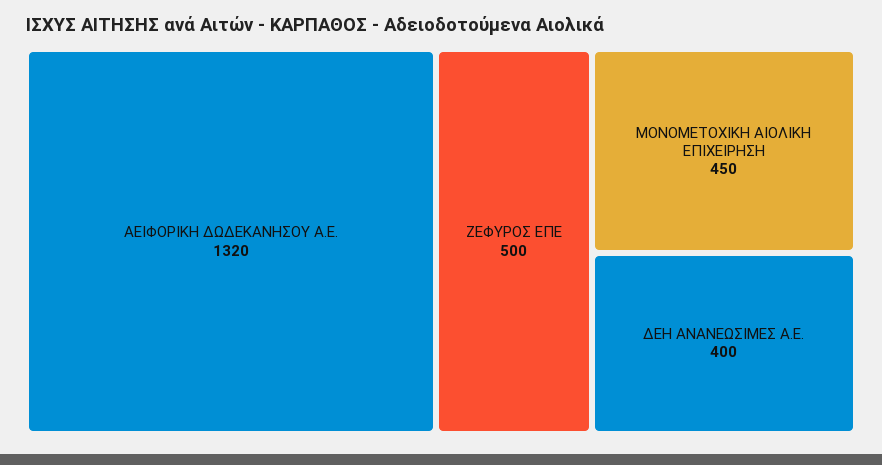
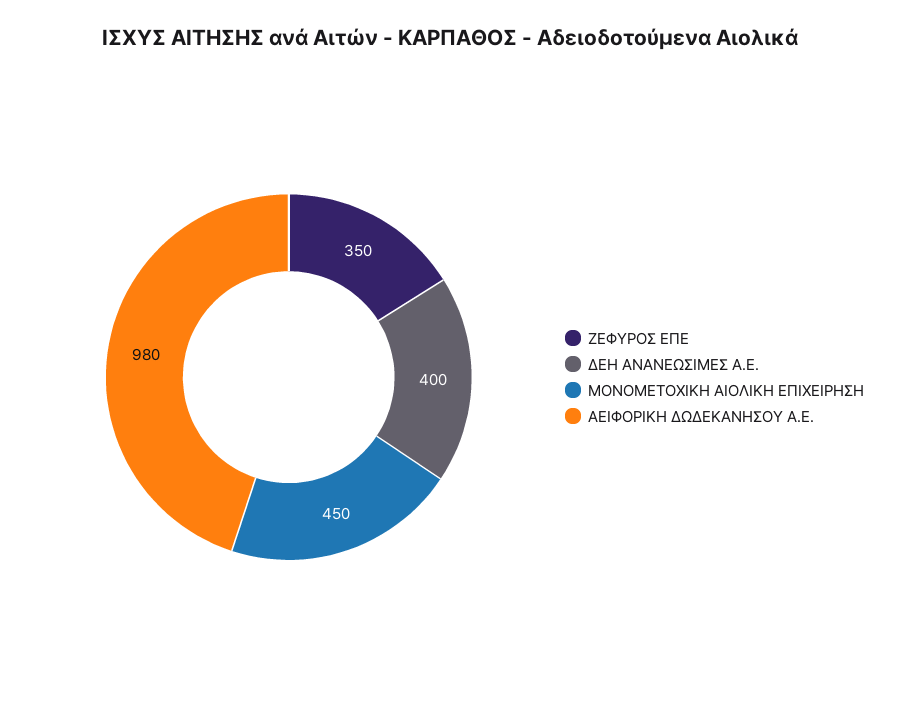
ΑΕΙΦΟΡΙΚΗ ΔΩΔΕΚΑΝΗΣΟΥ Α.Ε.: 1320 -> 980
ΖΕΦΥΡΟΣ ΕΠΕ: 500 -> 350

